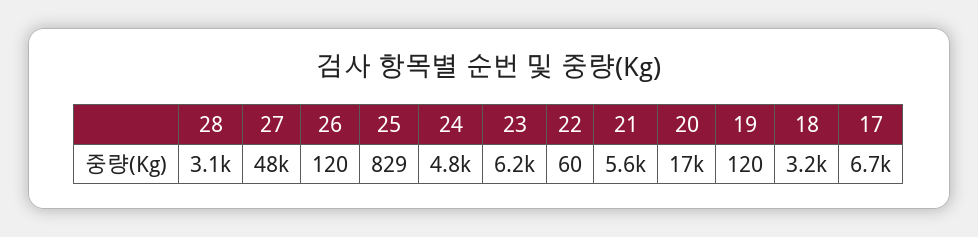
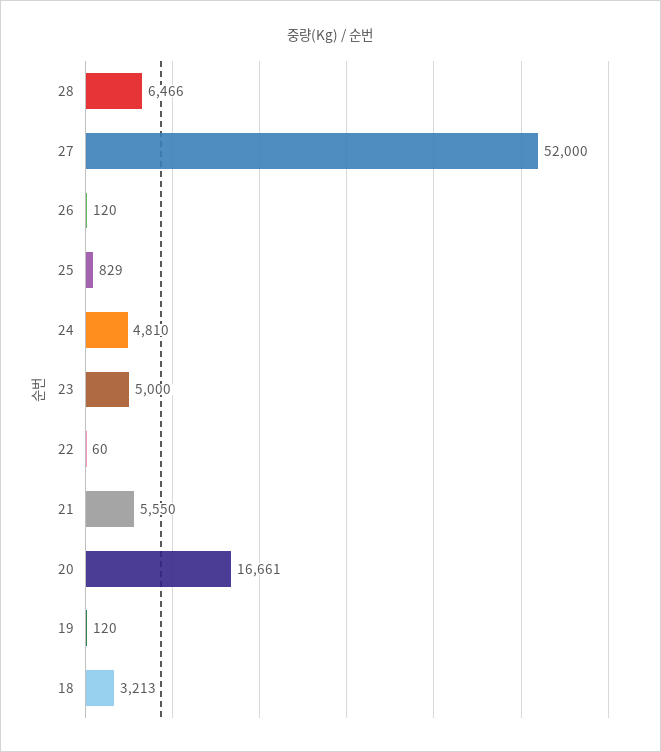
28: 3100 -> 6466
27: 48000 -> 52000
23: 6200 -> 5000
17: 6700 -> none

